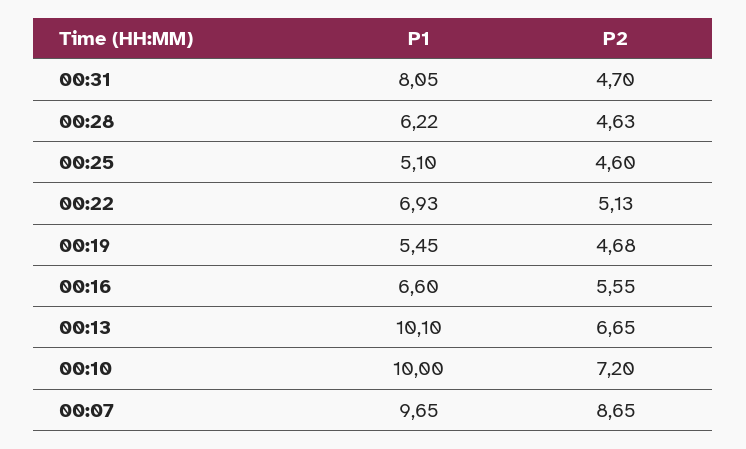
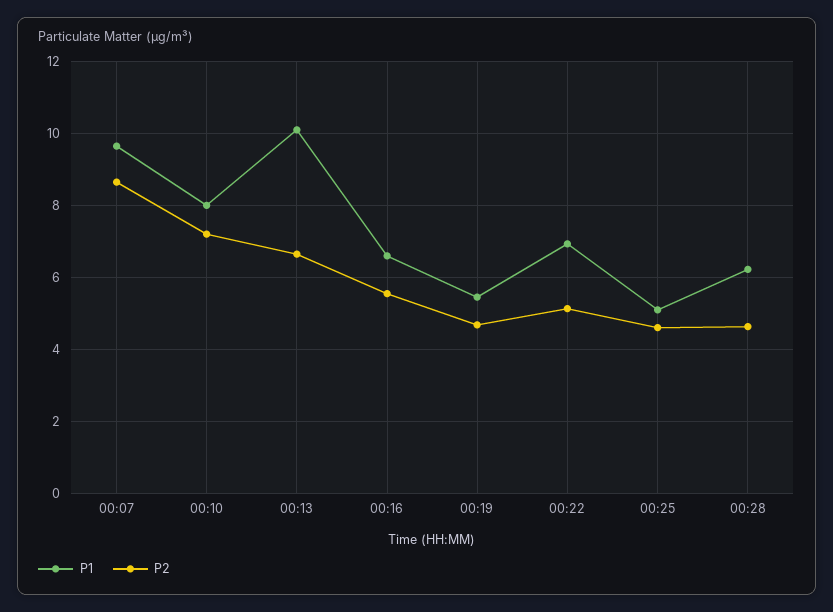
P1, 00:31: 8.05 -> none
P2, 00:31: 4.7 -> none
P1, 00:10: 10 -> 8

